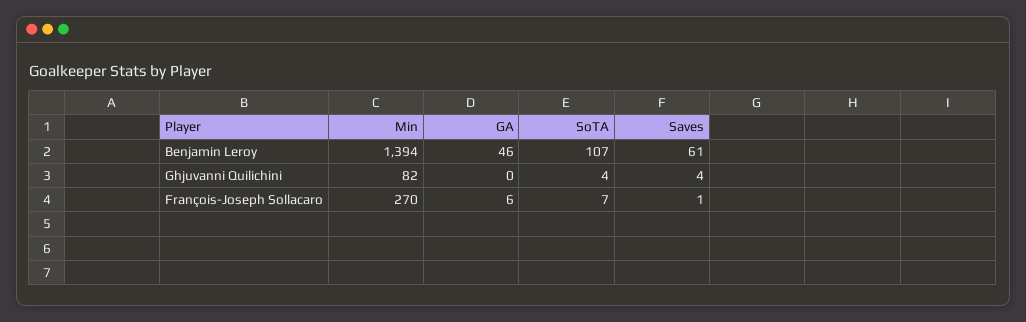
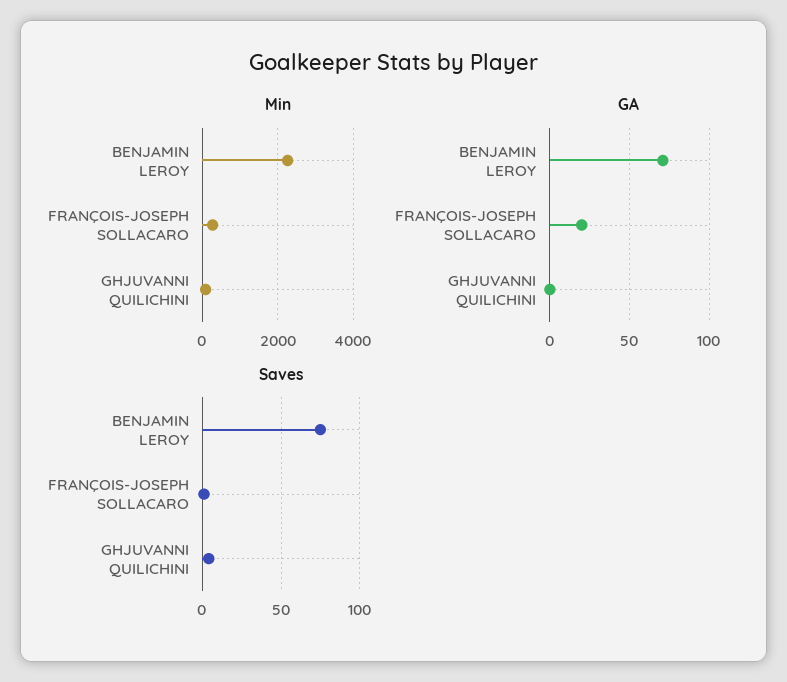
Min, Benjamin Leroy: 1394 -> 2200
GA, Benjamin Leroy: 46 -> 70
SoTA, Benjamin Leroy: 107 -> none
Saves, Benjamin Leroy: 61 -> 75
SoTA, Ghjuvanni Quilichini: 4 -> none
GA, François-Joseph Sollacaro: 6 -> 20
SoTA, François-Joseph Sollacaro: 7 -> none

